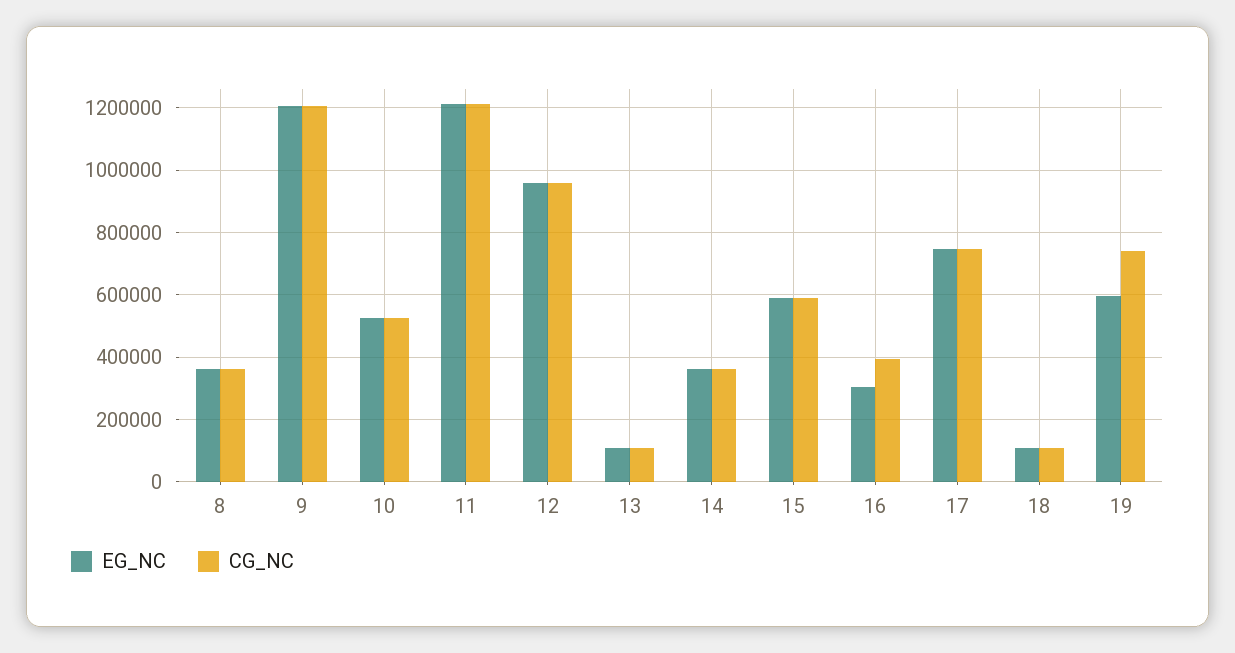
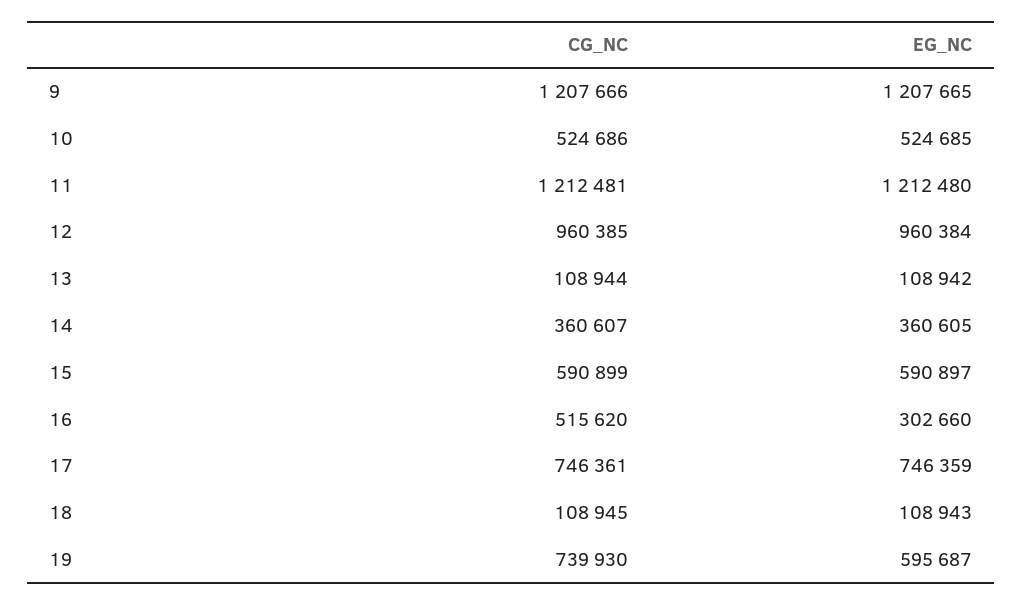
EG_NC, 8: 360000 -> none
CG_NC, 8: 360000 -> none
CG_NC, 16: 400000 -> 515620

